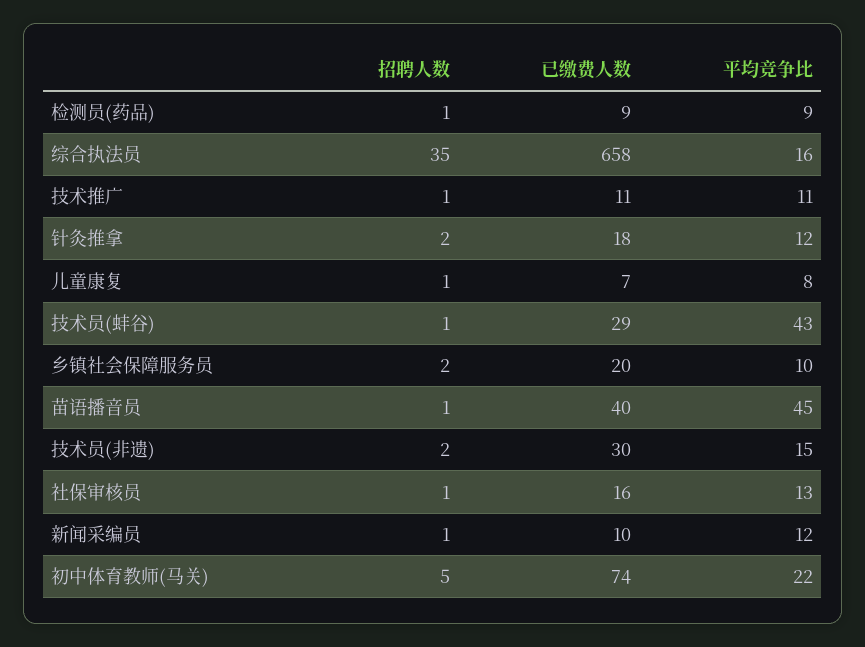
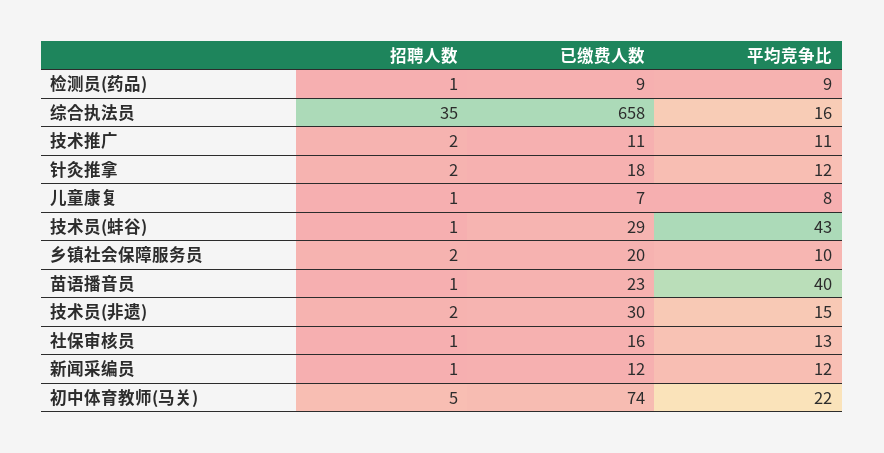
招聘人数, 技术推广: 1 -> 2
已缴费人数, 苗语播音员: 40 -> 23
平均竞争比, 苗语播音员: 45 -> 40
已缴费人数, 新闻采编员: 10 -> 12

